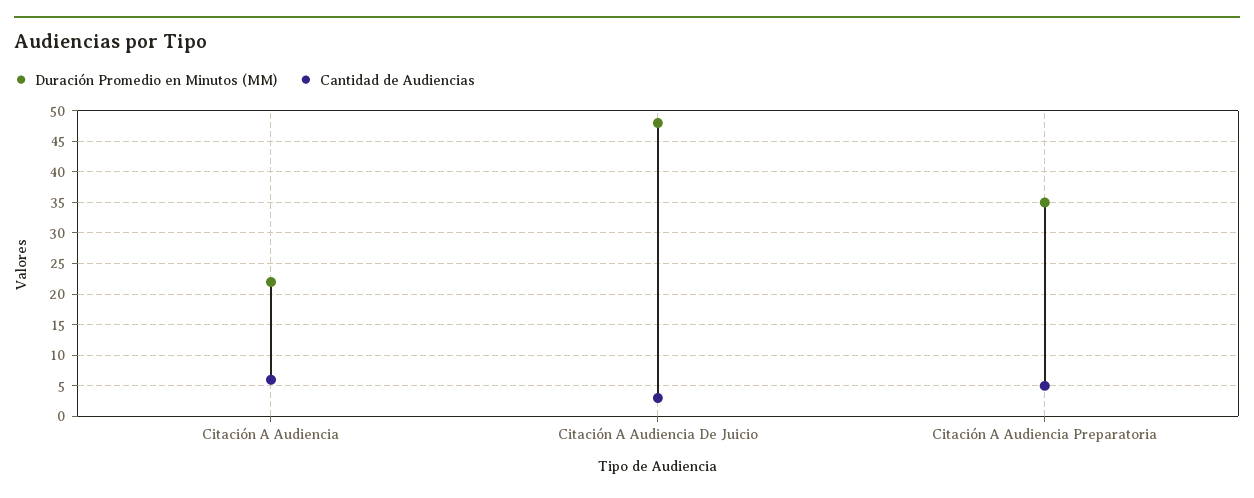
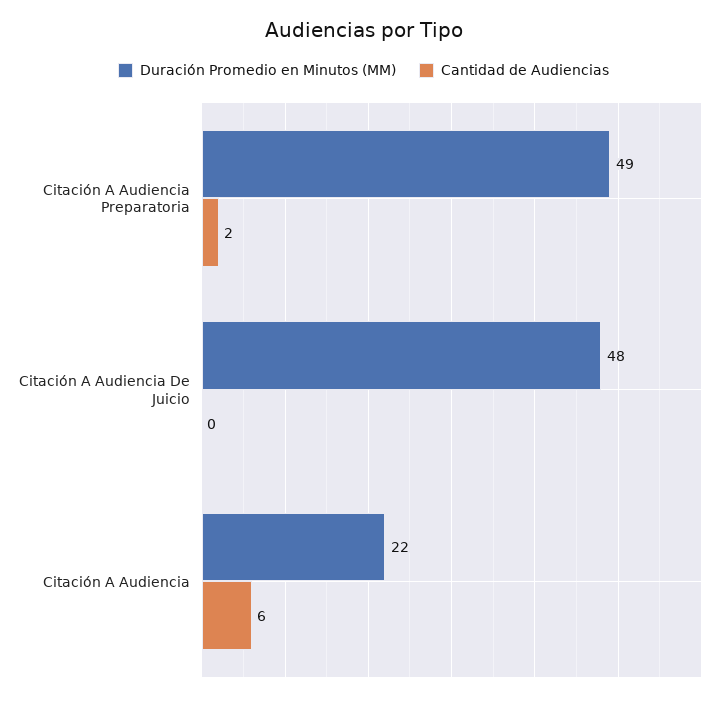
Cantidad de Audiencias, Citación A Audiencia De Juicio: 3 -> 0
Duración Promedio en Minutos (MM), Citación A Audiencia Preparatoria: 35 -> 49
Cantidad de Audiencias, Citación A Audiencia Preparatoria: 5 -> 2

